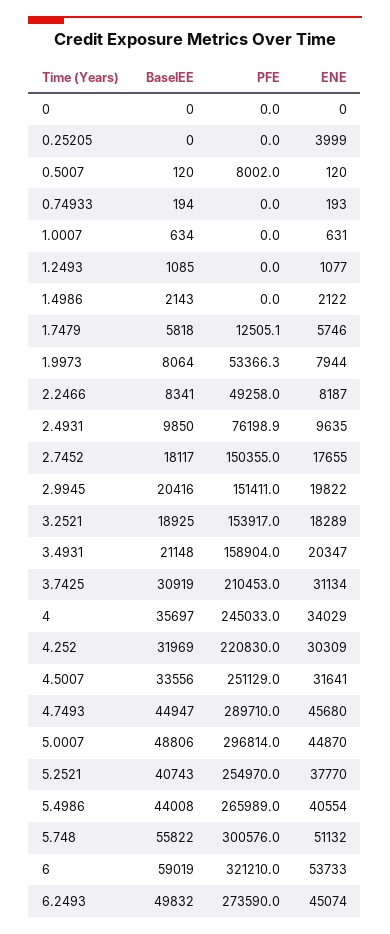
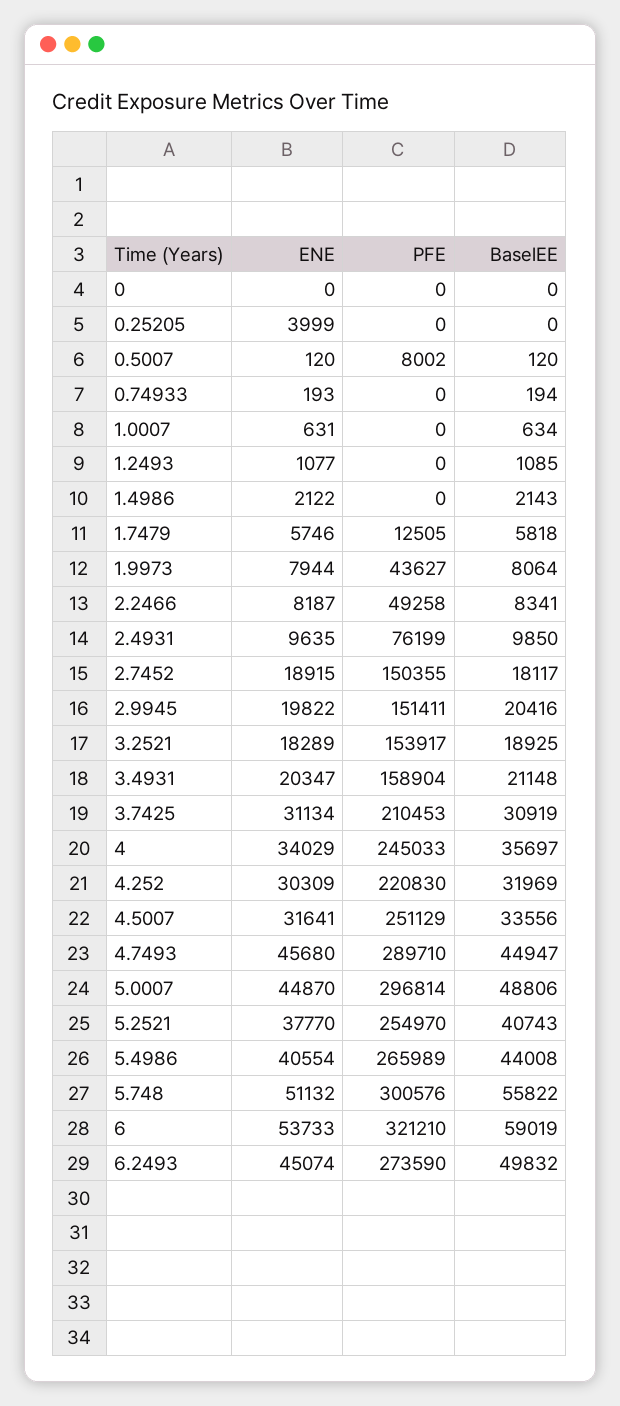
PFE, 1.9973: 53366.3 -> 43627
ENE, 2.7452: 17655 -> 18915

